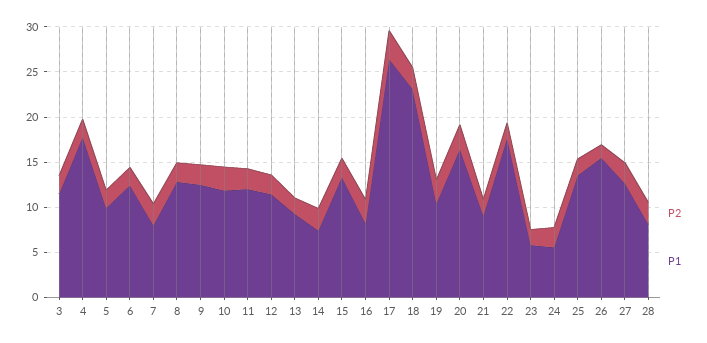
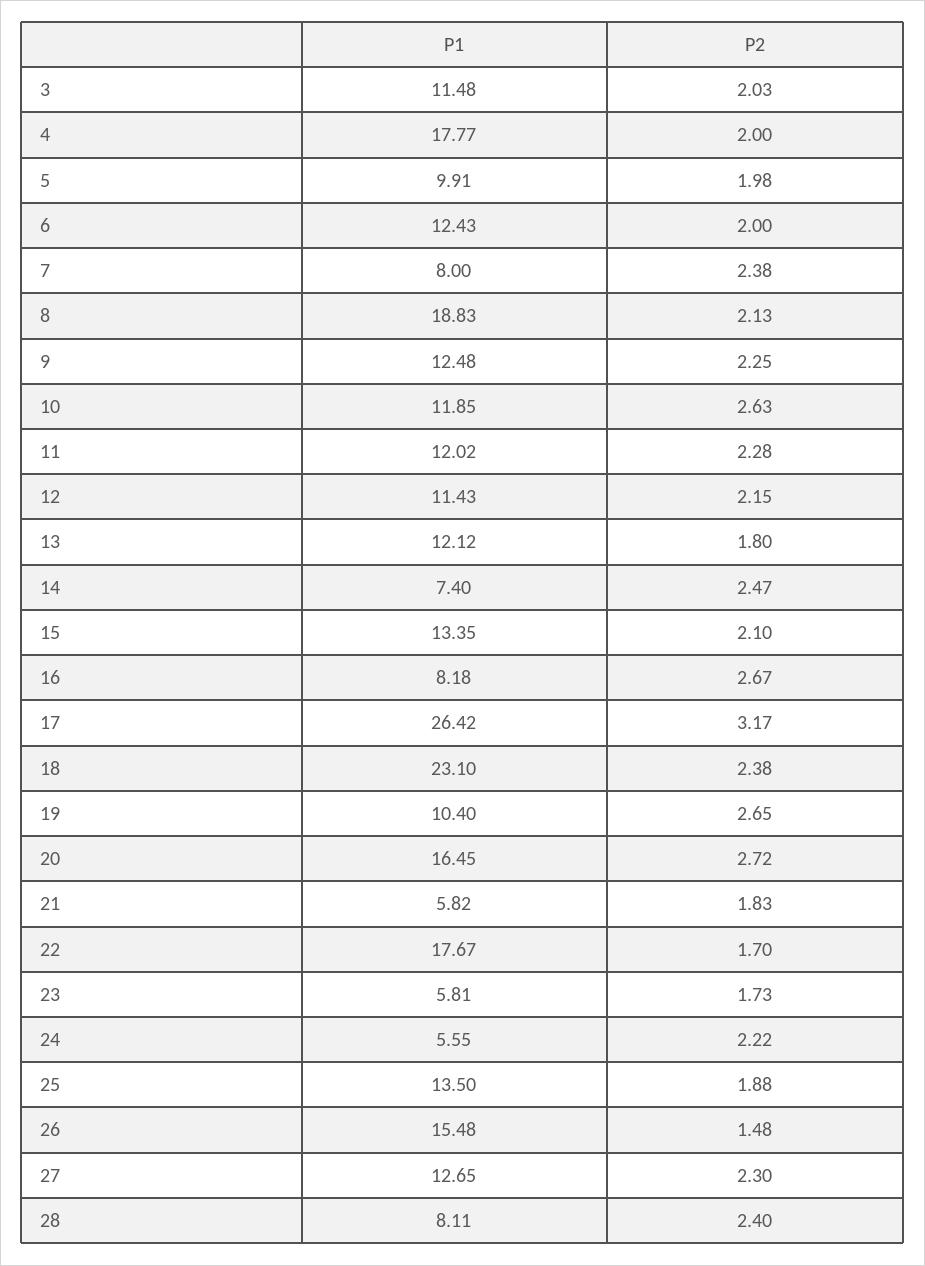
P1, 8: 13 -> 18.83
P1, 13: 9 -> 12.12
P1, 21: 9 -> 5.82

